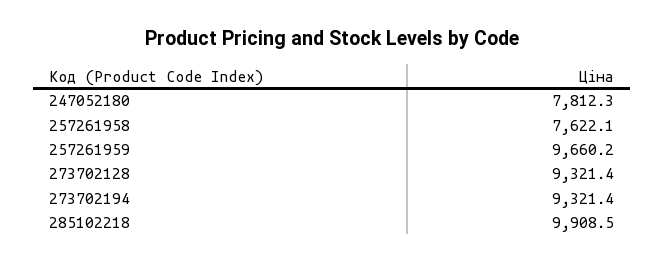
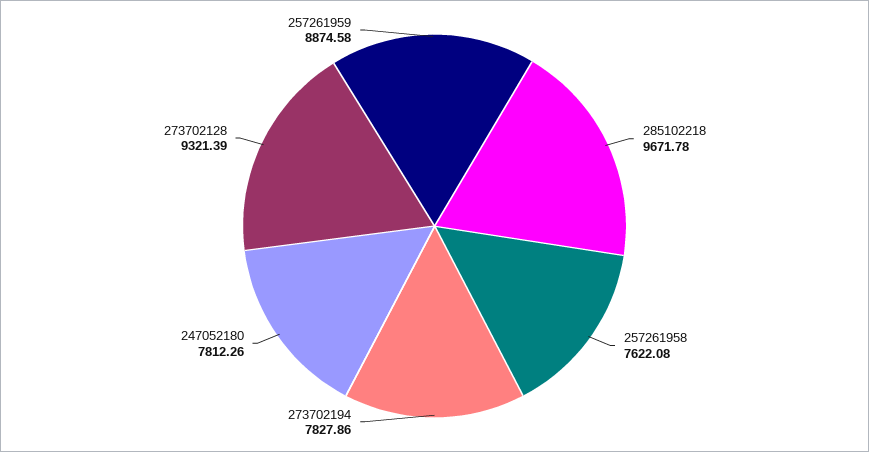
257261959: 9660.2 -> 8874.58
273702194: 9321.4 -> 7827.86
285102218: 9908.5 -> 9671.78

